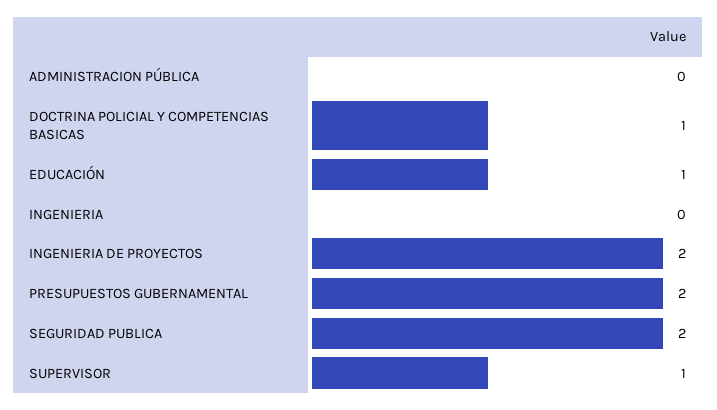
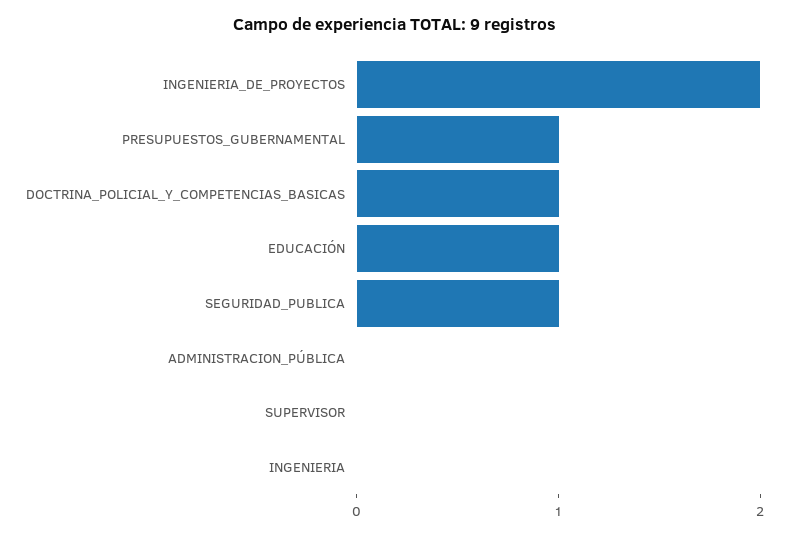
PRESUPUESTOS GUBERNAMENTAL: 2 -> 1
SEGURIDAD PUBLICA: 2 -> 1
SUPERVISOR: 1 -> 0

